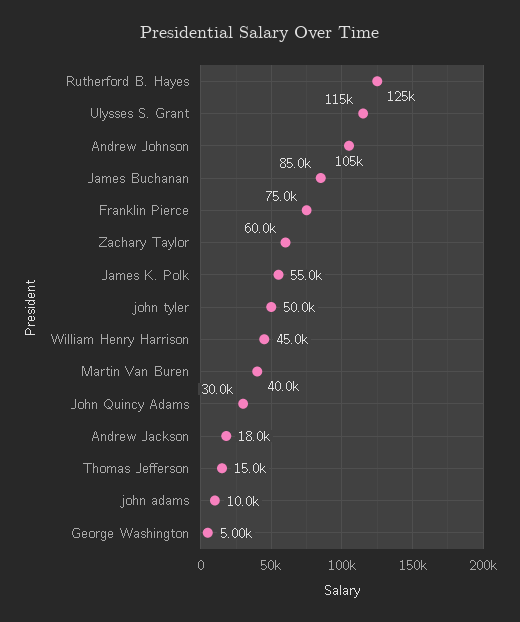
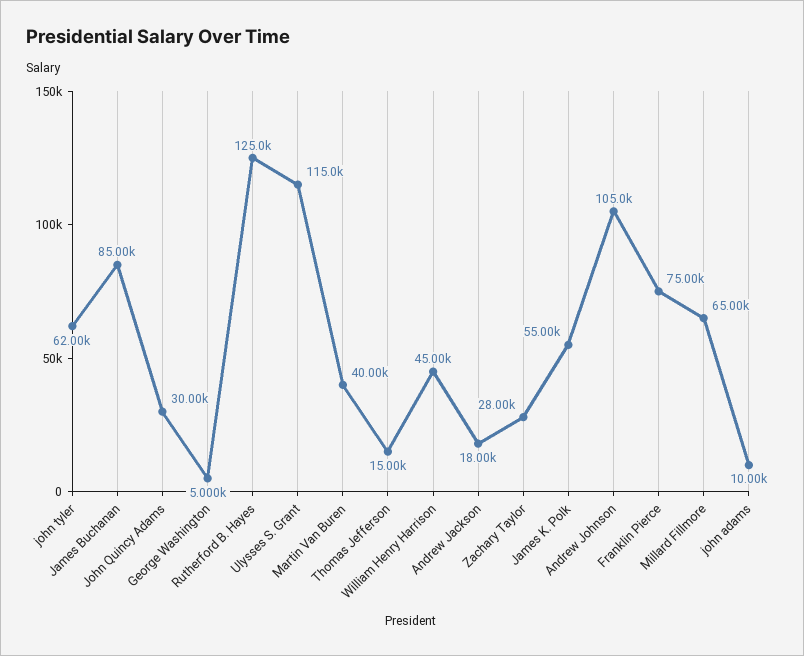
Zachary Taylor: 60000 -> 28000
john tyler: 50000 -> 62000
Millard Fillmore: none -> 65000

